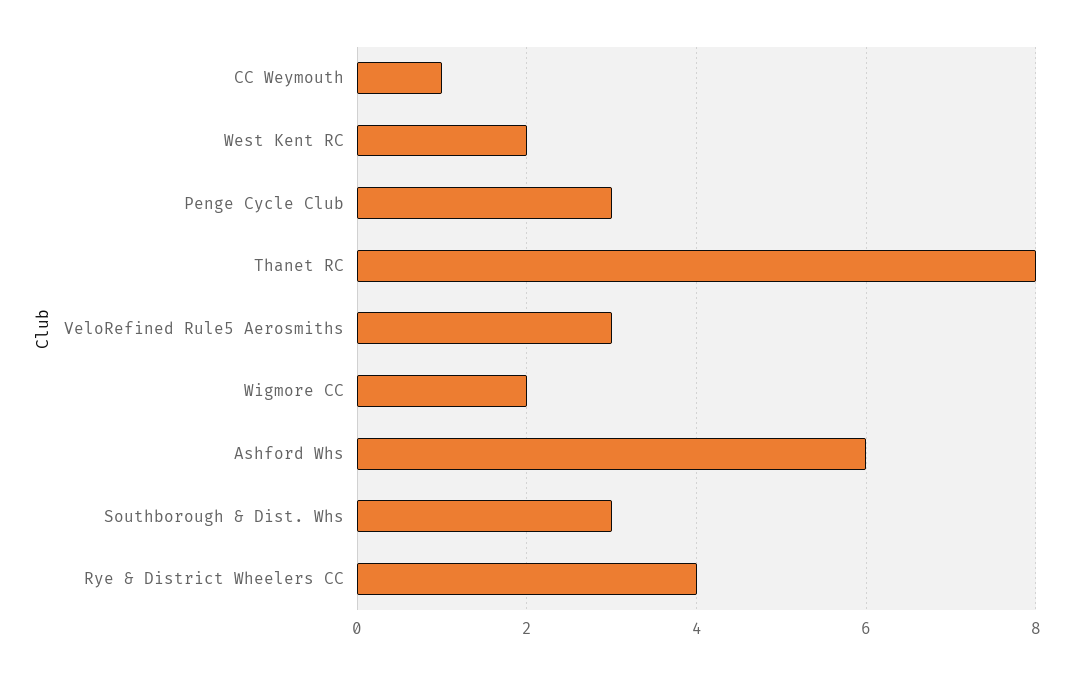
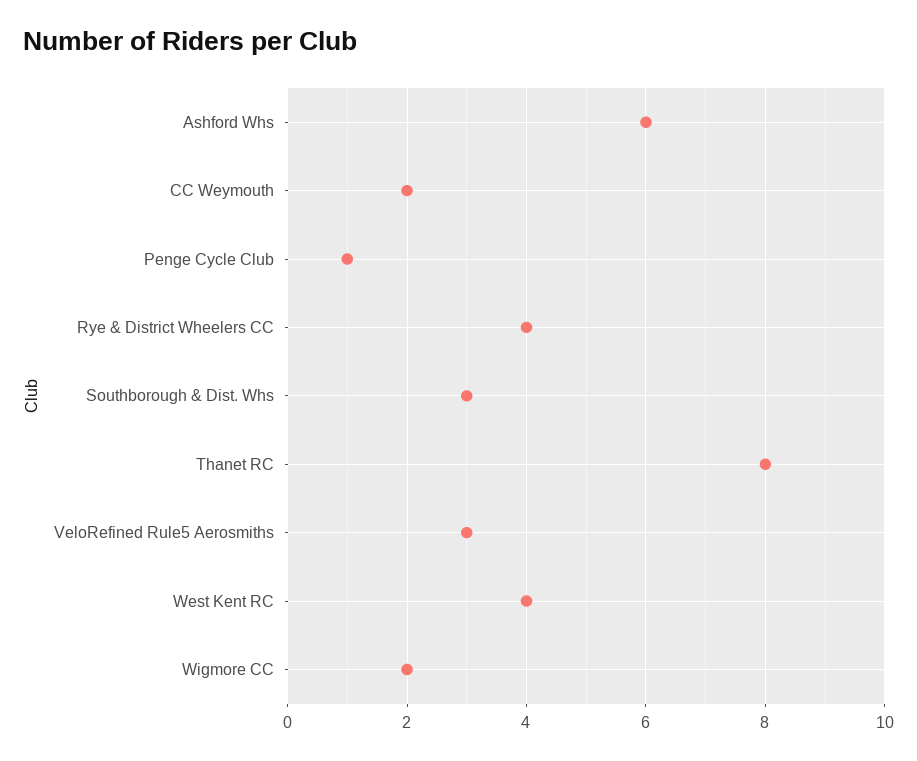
CC Weymouth: 1 -> 2
West Kent RC: 2 -> 4
Penge Cycle Club: 3 -> 1

